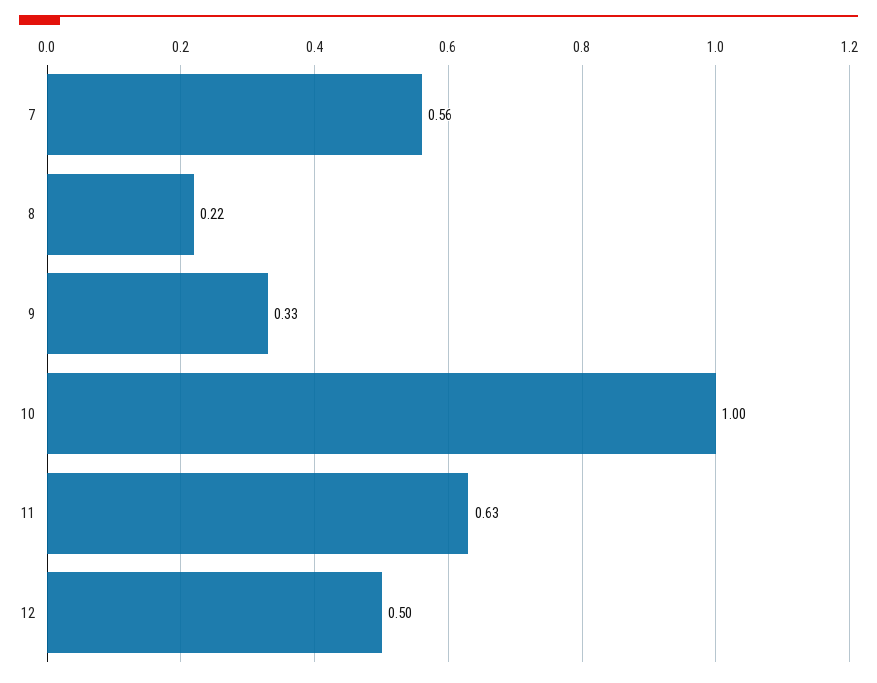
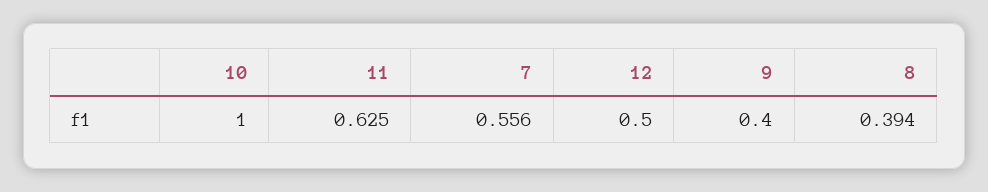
8: 0.22 -> 0.394
9: 0.33 -> 0.4

